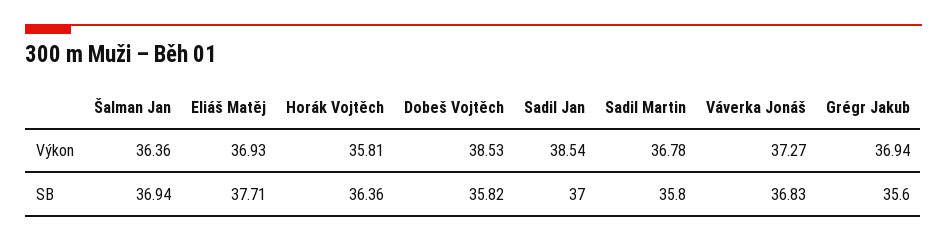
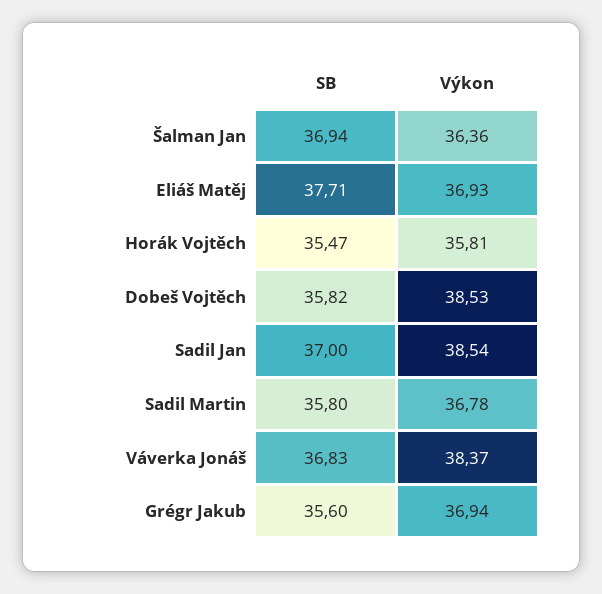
Váverka Jonáš, Výkon: 37.27 -> 38.37
Horák Vojtěch, SB: 36.36 -> 35.47

